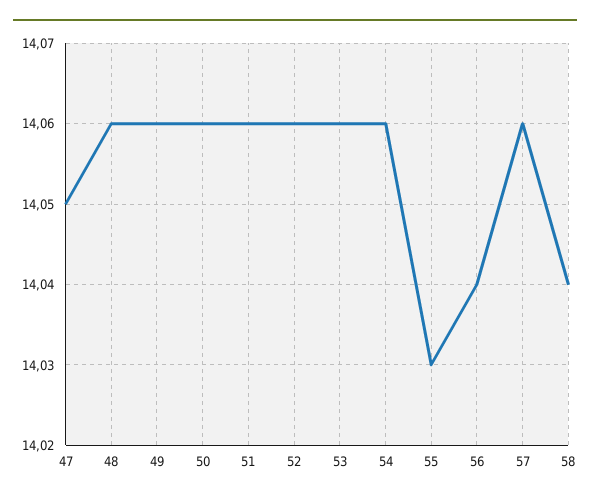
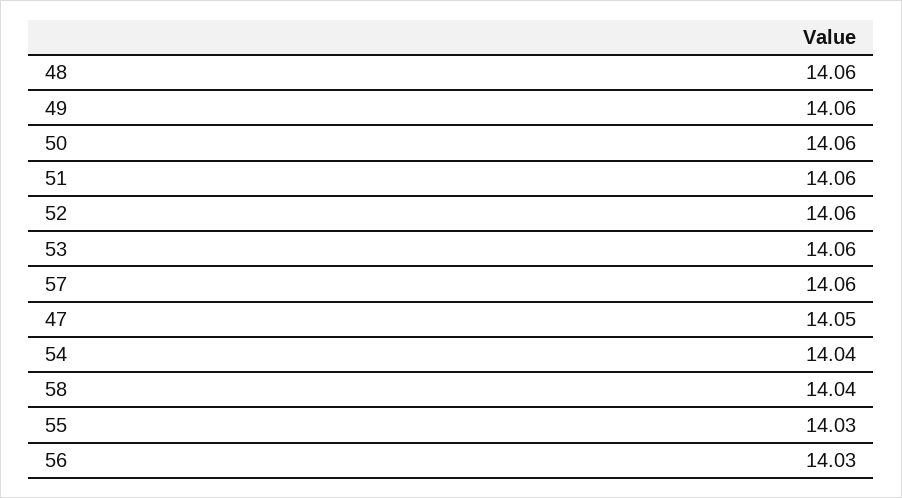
54: 14.06 -> 14.04
56: 14.04 -> 14.03

